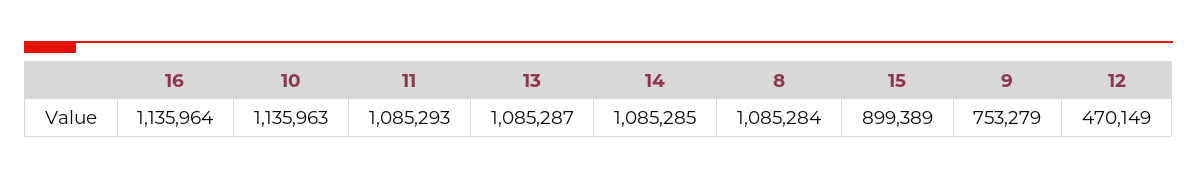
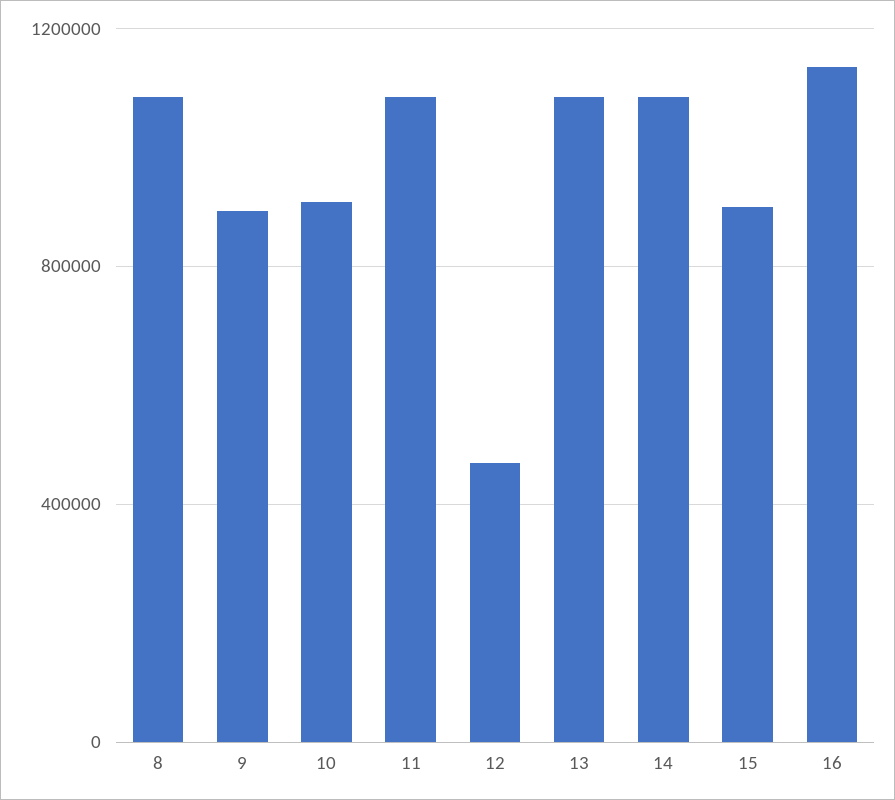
10: 1135963 -> 900000
9: 753279 -> 900000

